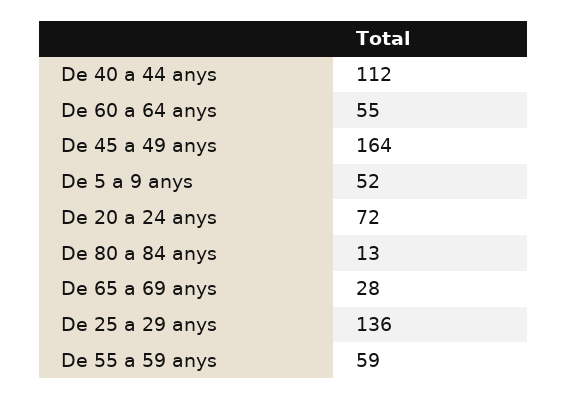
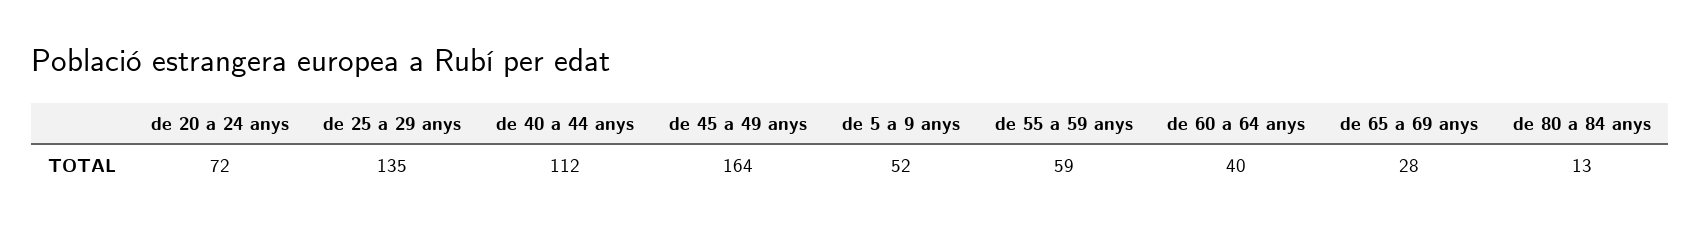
De 60 a 64 anys: 55 -> 40
De 25 a 29 anys: 136 -> 135

